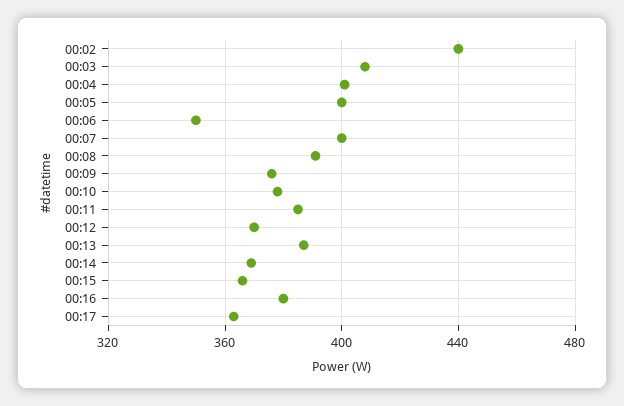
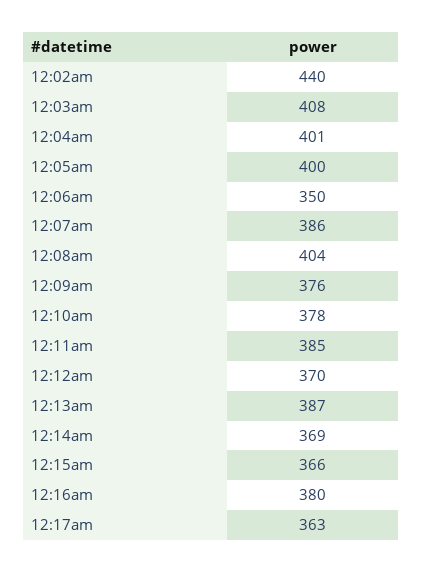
00:07: 400 -> 386
00:08: 390 -> 404

